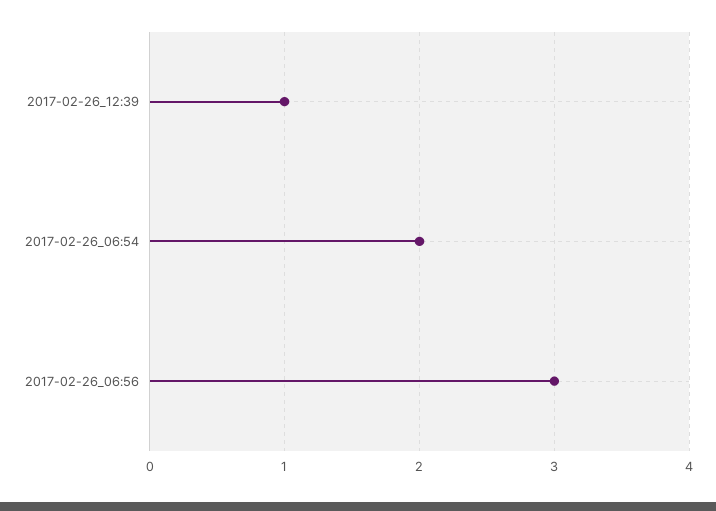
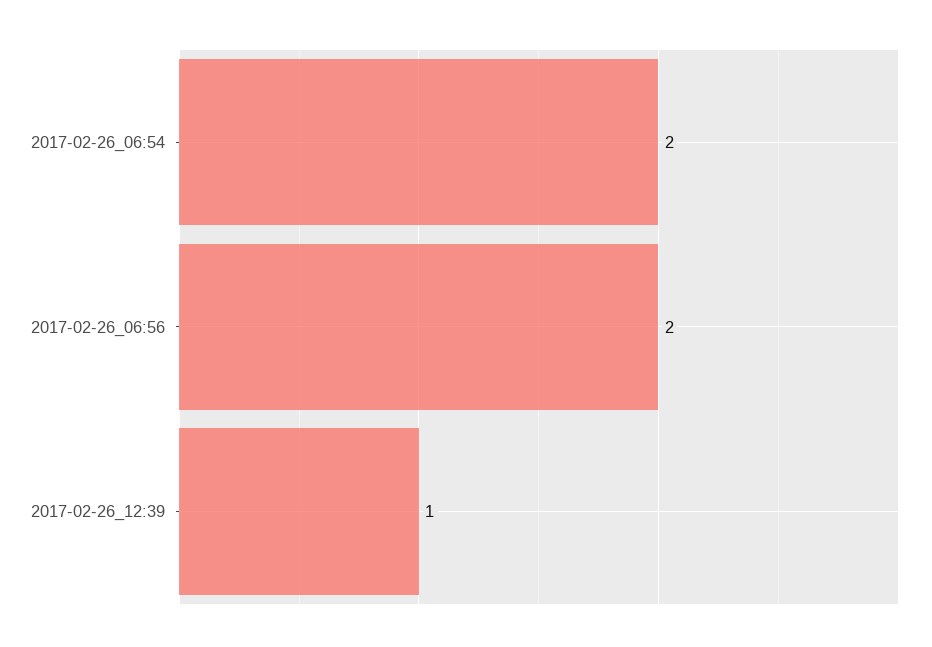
2017-02-26_06:56: 3 -> 2

